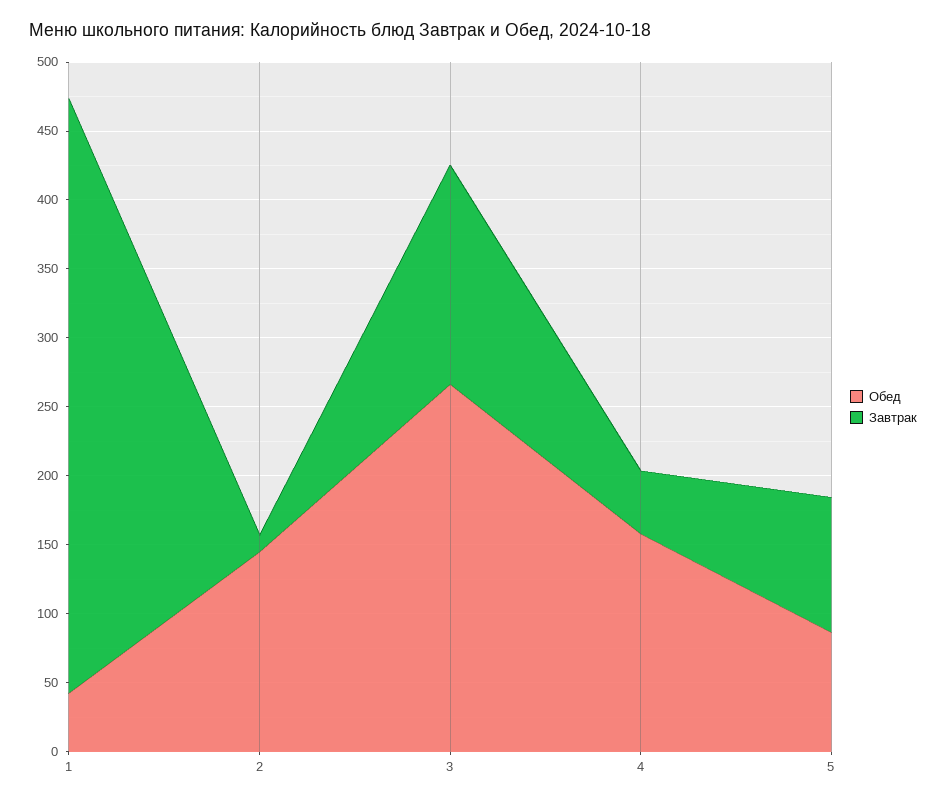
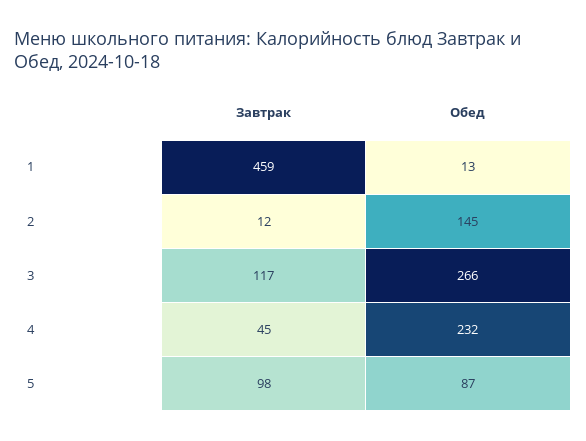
Обед, 1: 40 -> 13
Завтрак, 1: 430 -> 459
Завтрак, 3: 160 -> 117
Обед, 4: 160 -> 232

